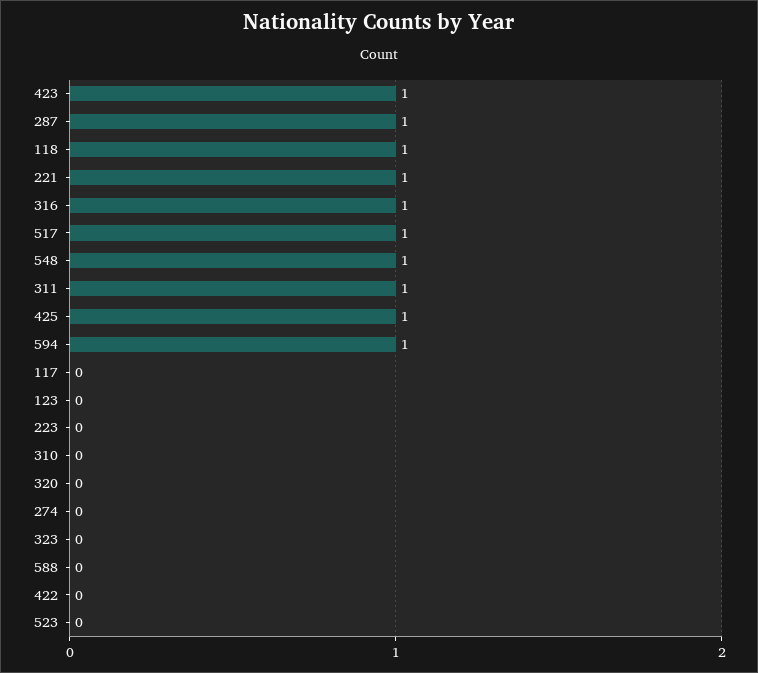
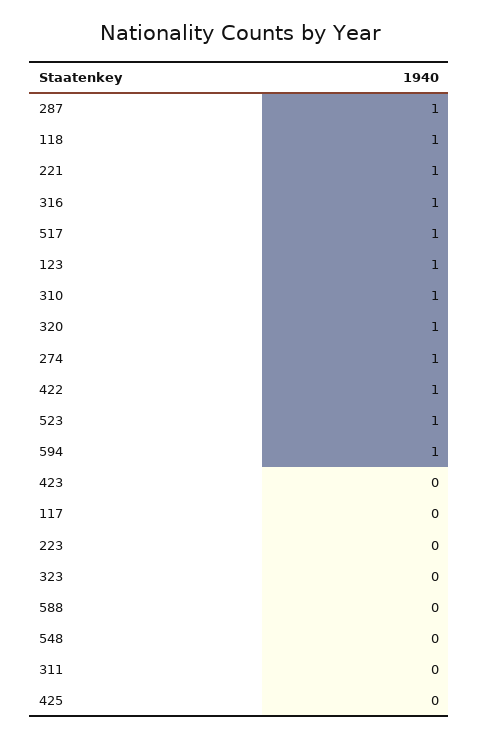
423: 1 -> 0
548: 1 -> 0
311: 1 -> 0
425: 1 -> 0
123: 0 -> 1
310: 0 -> 1
320: 0 -> 1
274: 0 -> 1
422: 0 -> 1
523: 0 -> 1

